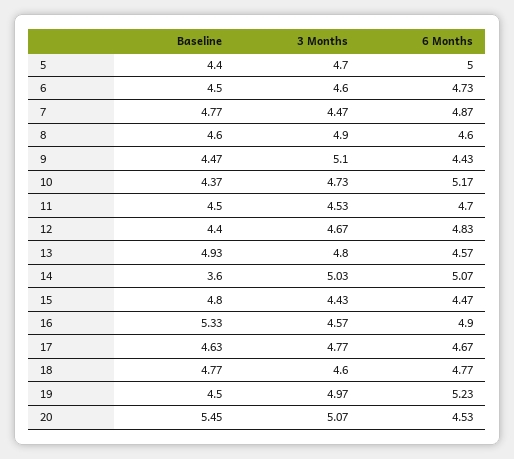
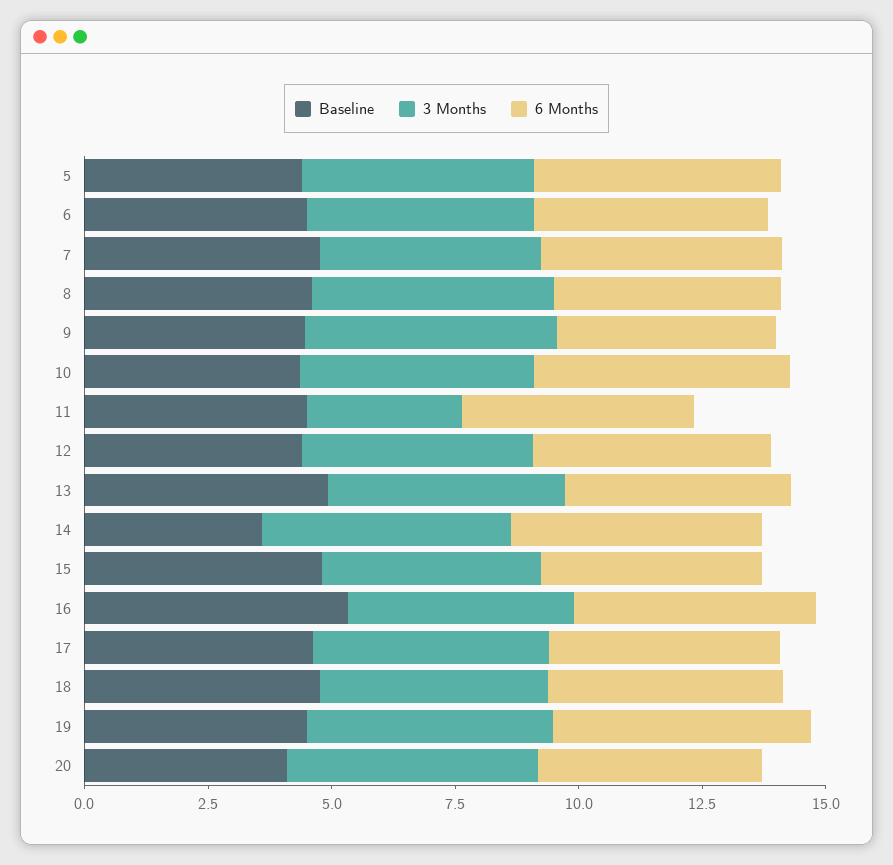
3 Months, 11: 4.53 -> 3
Baseline, 20: 5.45 -> 4

